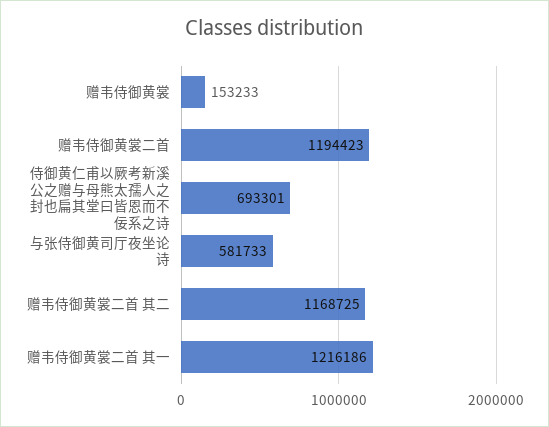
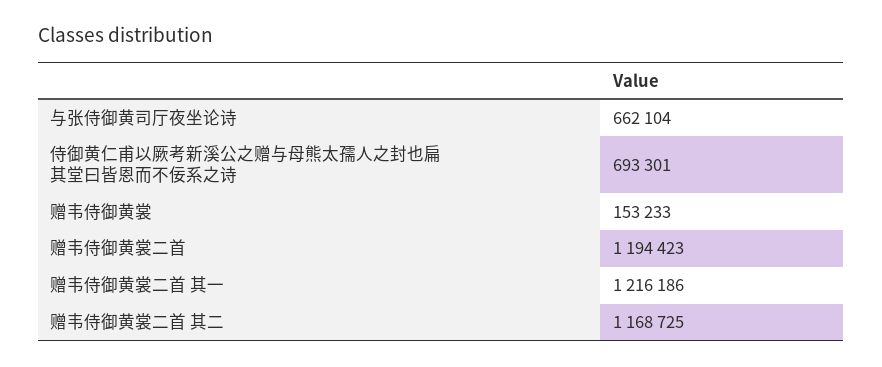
与张侍御黄司厅夜坐论诗: 581733 -> 662104

